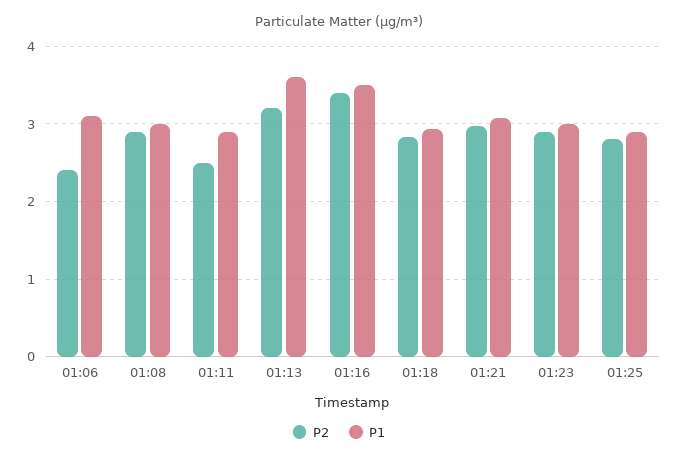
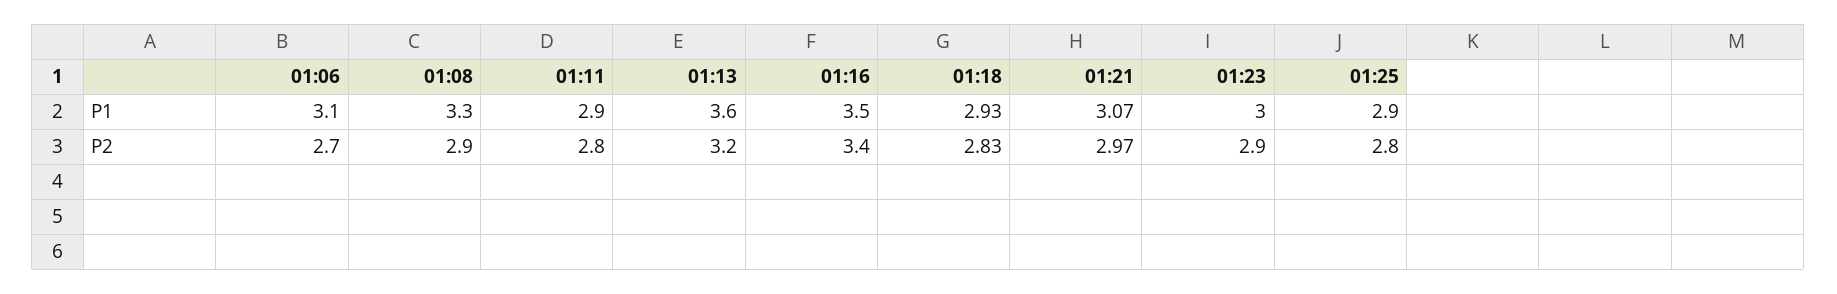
P2, 01:06: 2.4 -> 2.7
P1, 01:08: 3 -> 3.3
P2, 01:11: 2.5 -> 2.8

